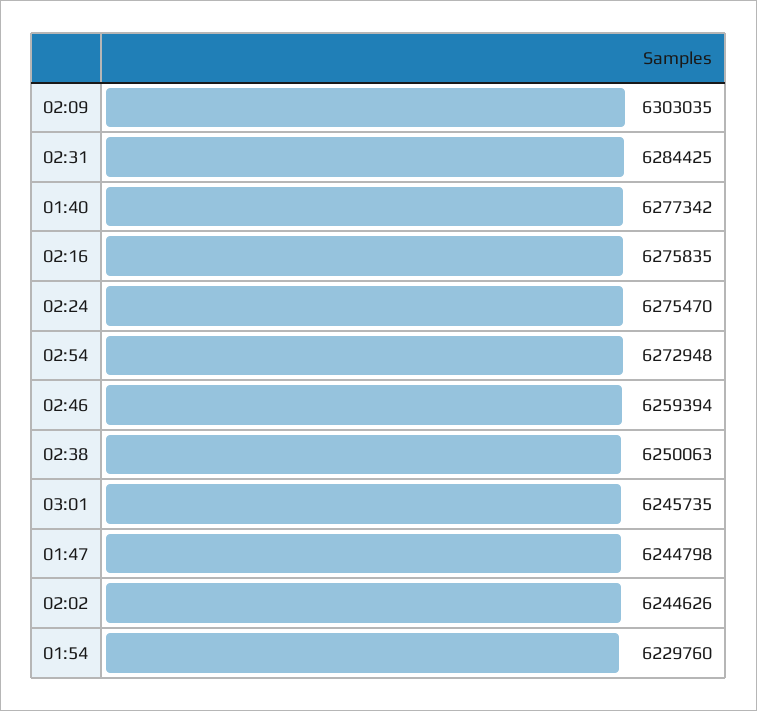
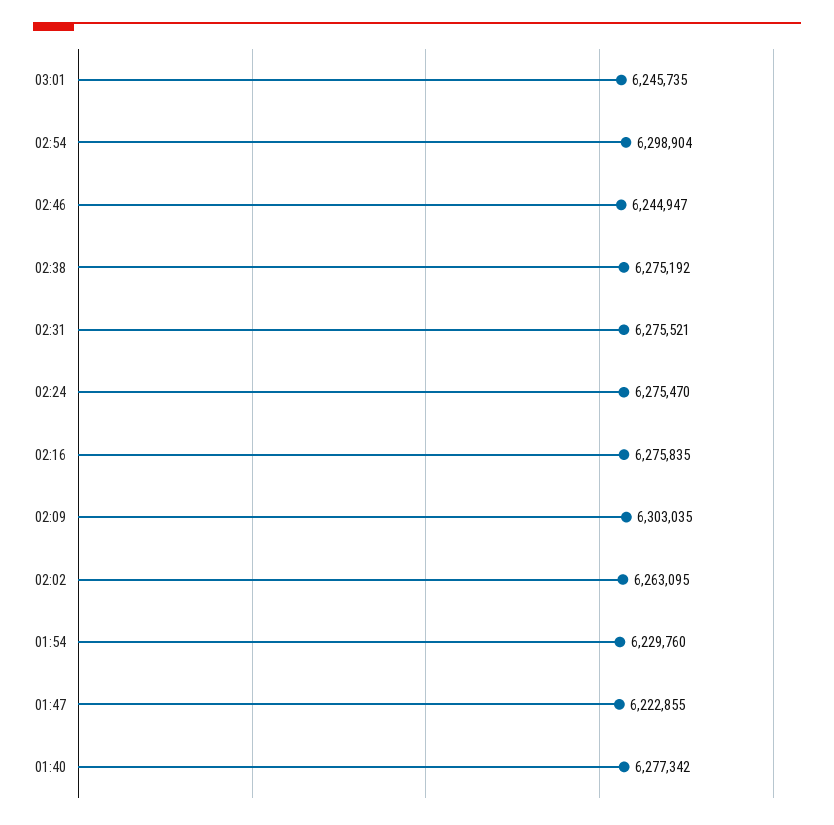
02:31: 6284425 -> 6275521
02:54: 6272948 -> 6298904
02:46: 6259394 -> 6244947
02:38: 6250063 -> 6275192
01:47: 6244798 -> 6222855
02:02: 6244626 -> 6263095

